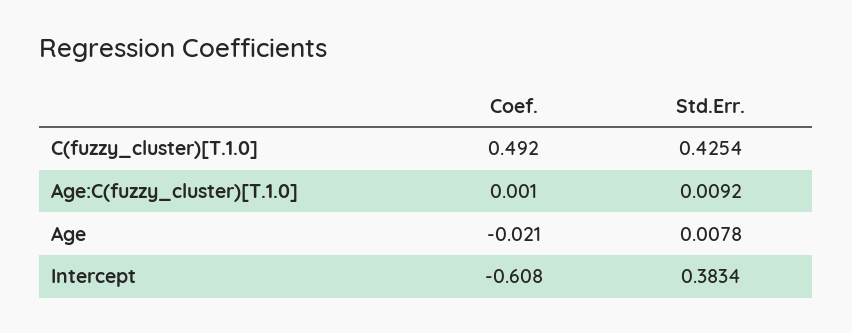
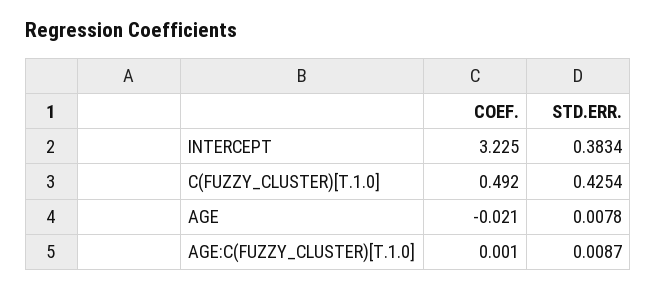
Std.Err., Age:C(fuzzy_cluster)[T.1.0]: 0.0092 -> 0.0087
Coef., Intercept: -0.608 -> 3.225

